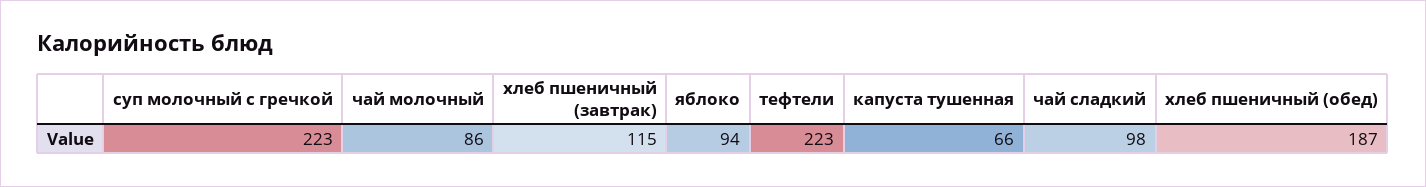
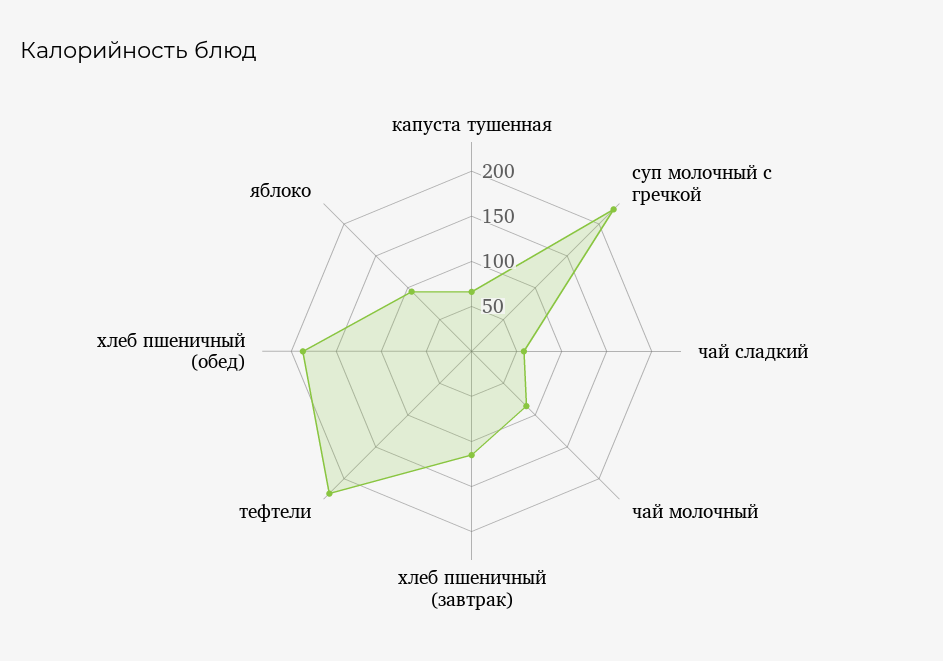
чай сладкий: 98 -> 60

